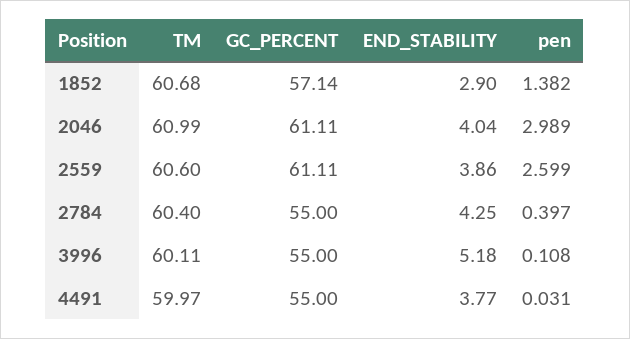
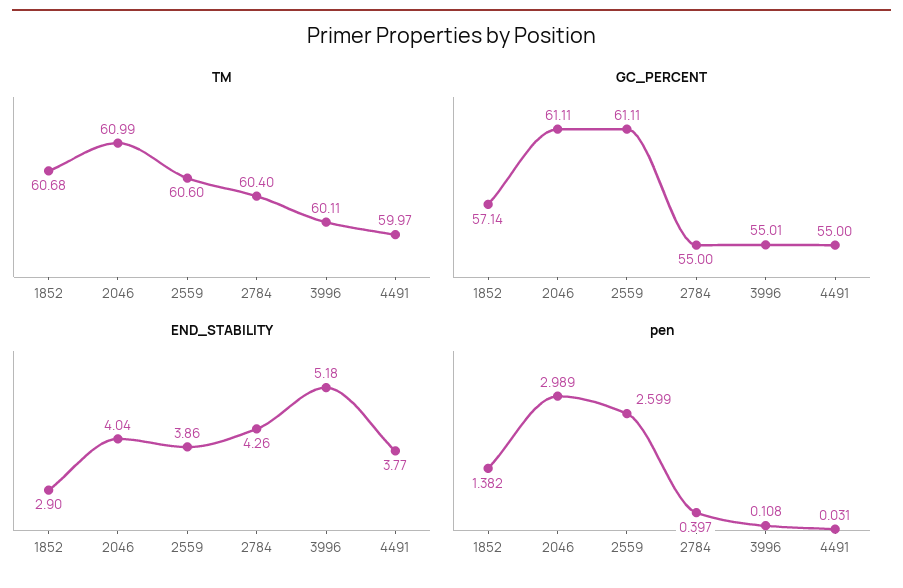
END_STABILITY, 2784: 4.25 -> 4.26
GC_PERCENT, 3996: 55 -> 55.01

